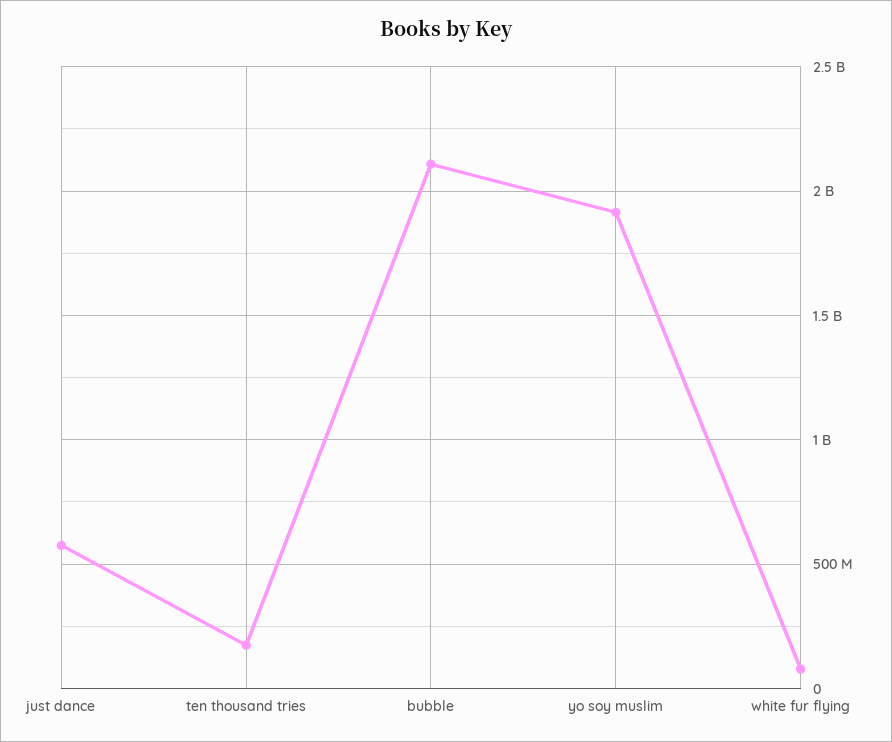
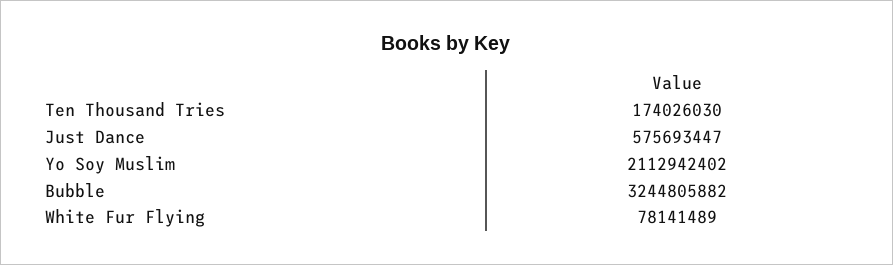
bubble: 2100000000 -> 3244805882
yo soy muslim: 1900000000 -> 2112942402

